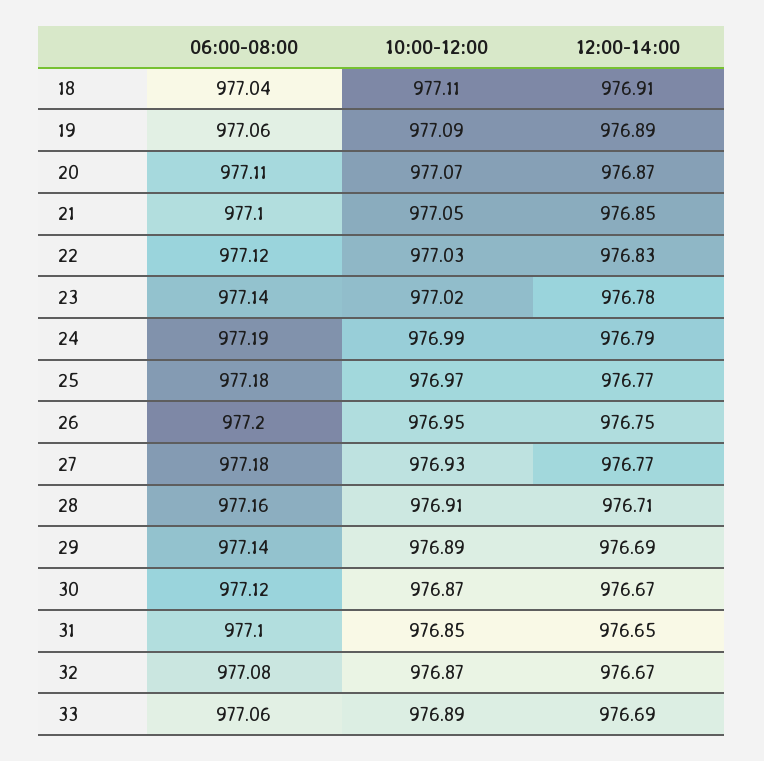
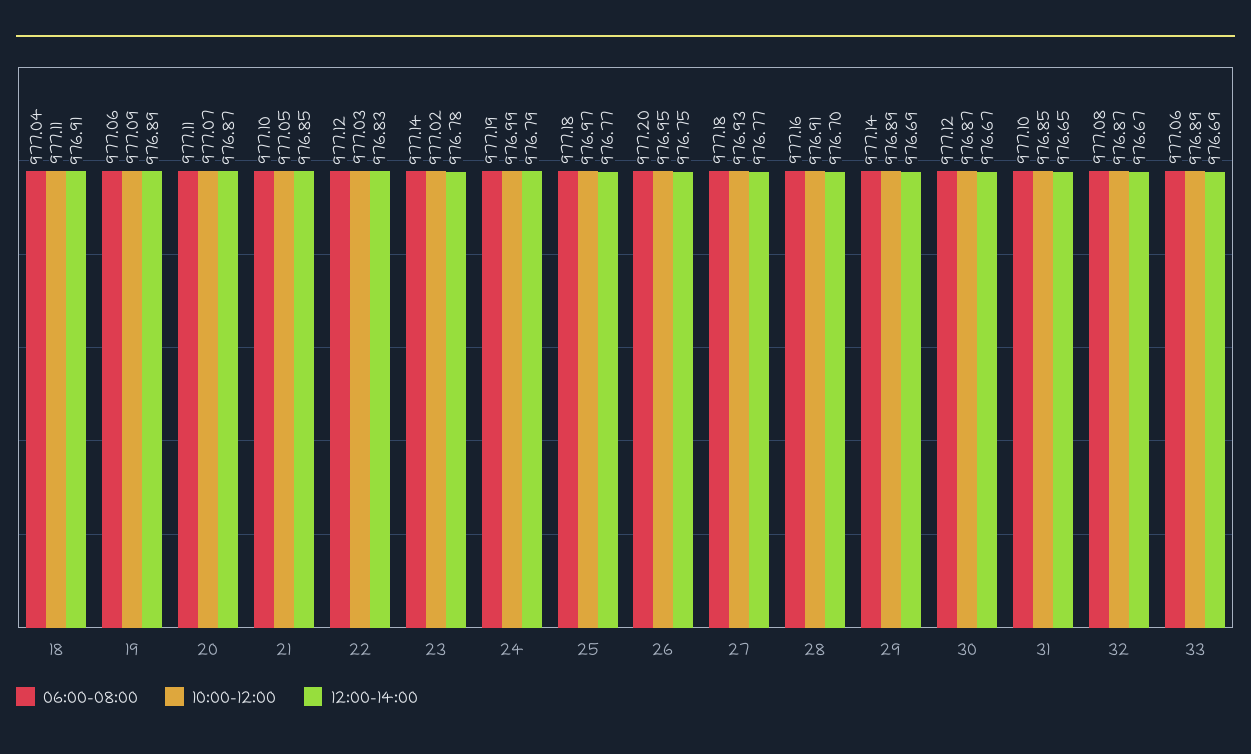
12:00-14:00, 28: 976.71 -> 976.7

